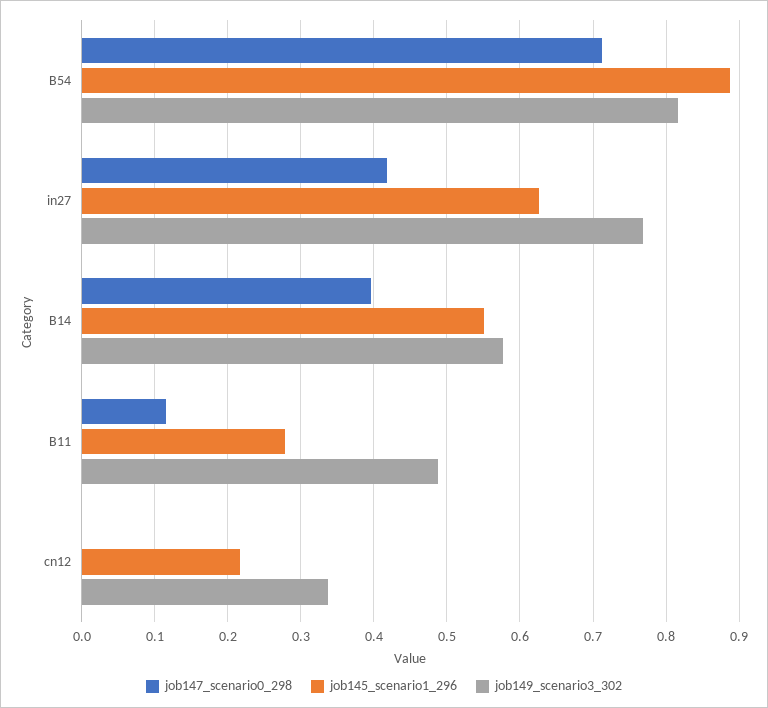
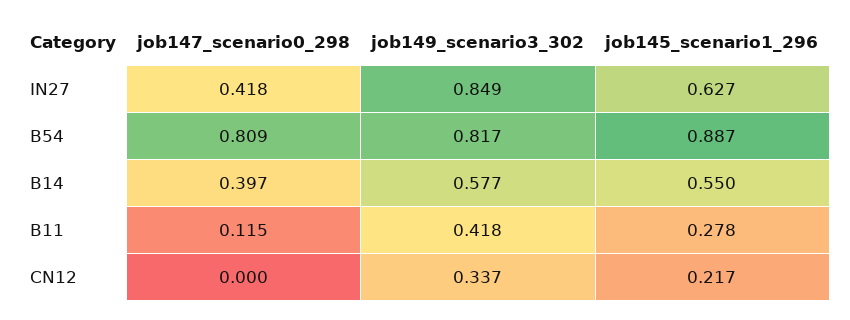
job147_scenario0_298, B54: 0.71 -> 0.809
job149_scenario3_302, in27: 0.77 -> 0.849
job149_scenario3_302, B11: 0.49 -> 0.418

